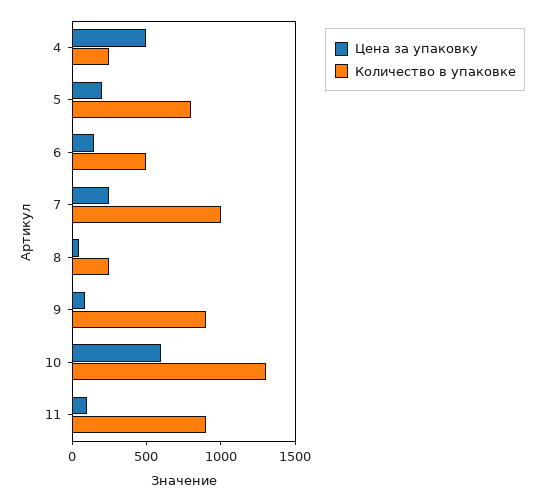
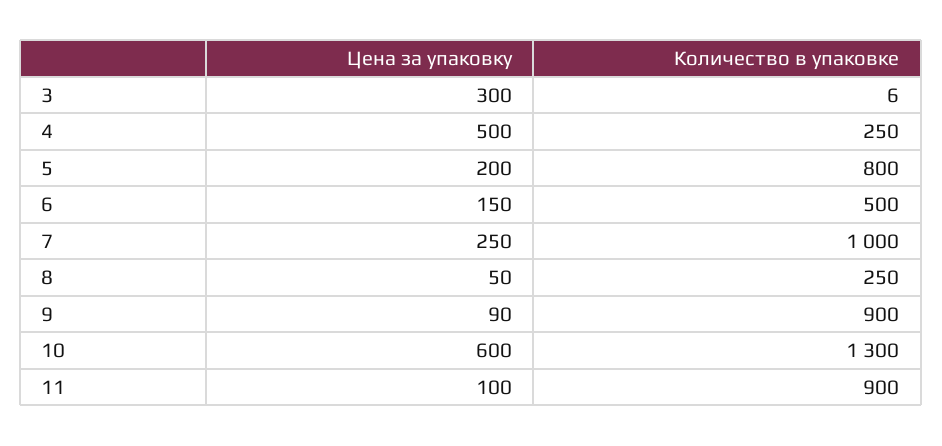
Цена за упаковку, 3: none -> 300
Количество в упаковке, 3: none -> 6

